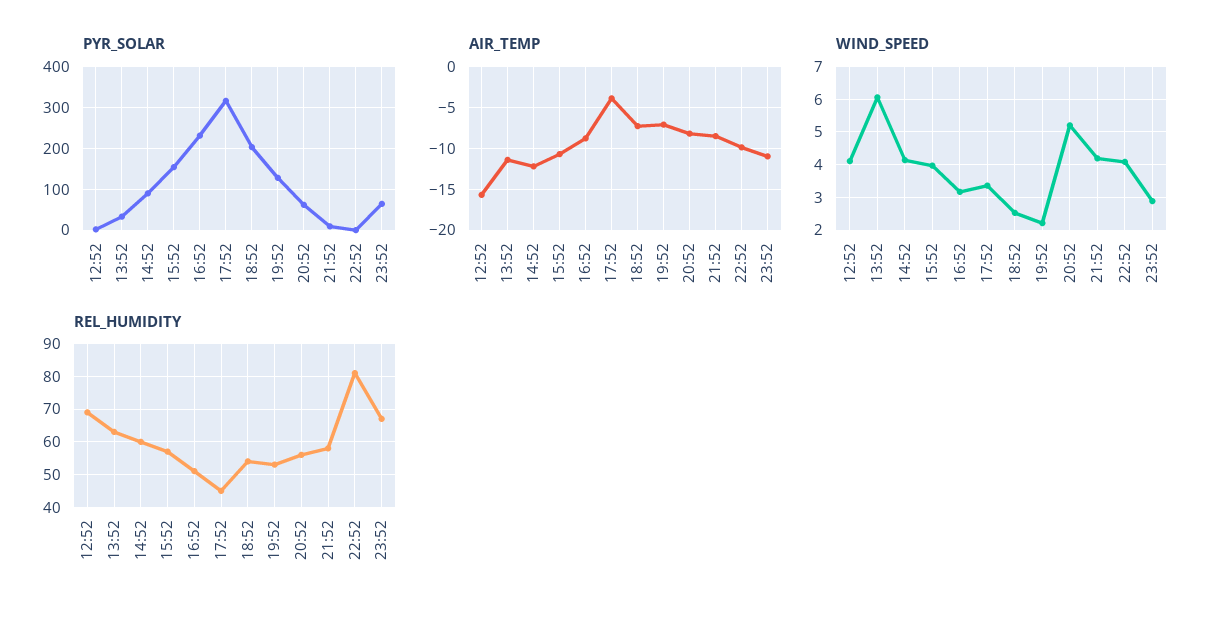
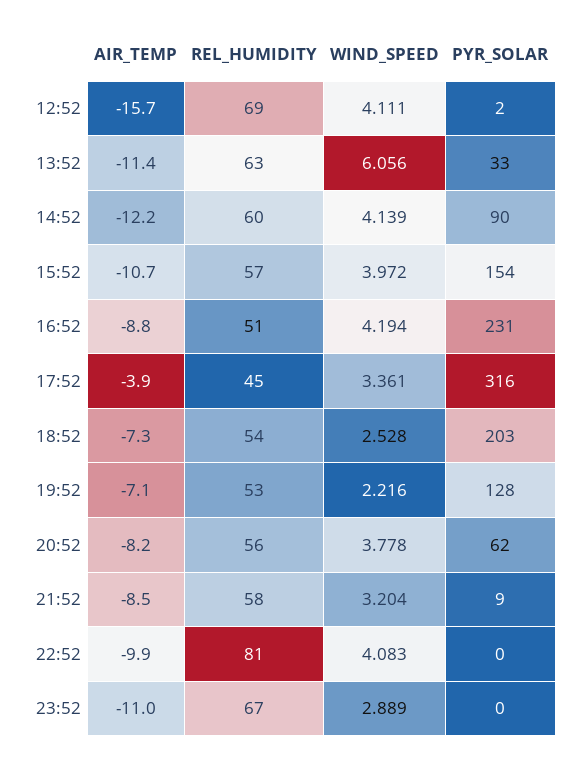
PYR_SOLAR, 23:52: 60 -> 0
WIND_SPEED, 16:52: 3.2 -> 4.194
WIND_SPEED, 20:52: 5.2 -> 3.778
WIND_SPEED, 21:52: 4.2 -> 3.204

